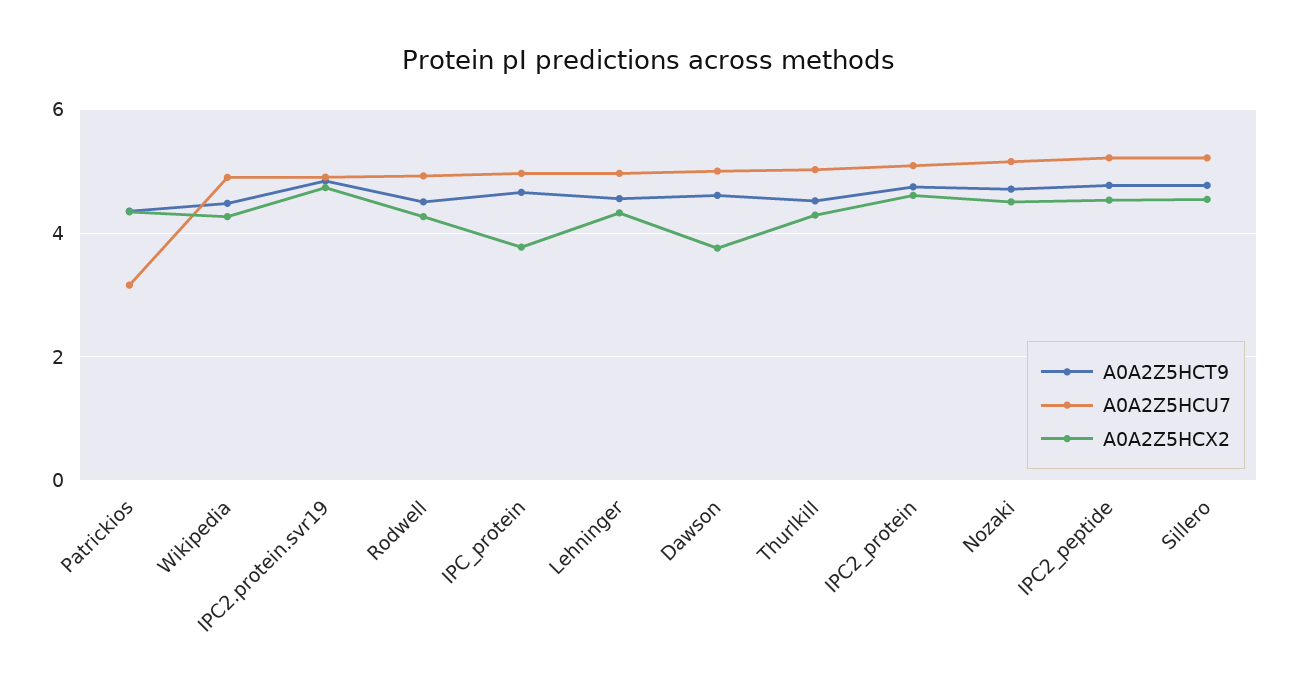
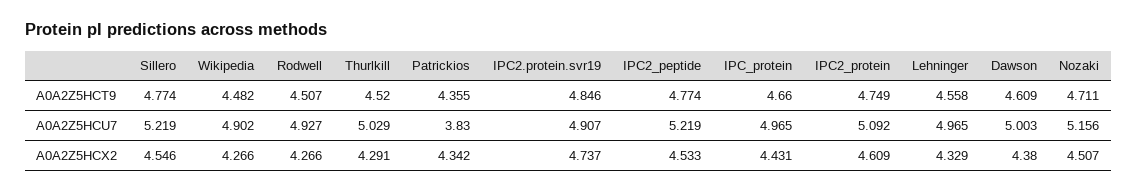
A0A2Z5HCU7, Patrickios: 3.2 -> 3.83
A0A2Z5HCX2, IPC_protein: 3.8 -> 4.431
A0A2Z5HCX2, Dawson: 3.8 -> 4.38

